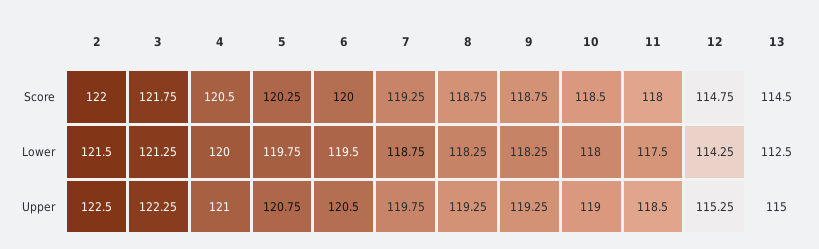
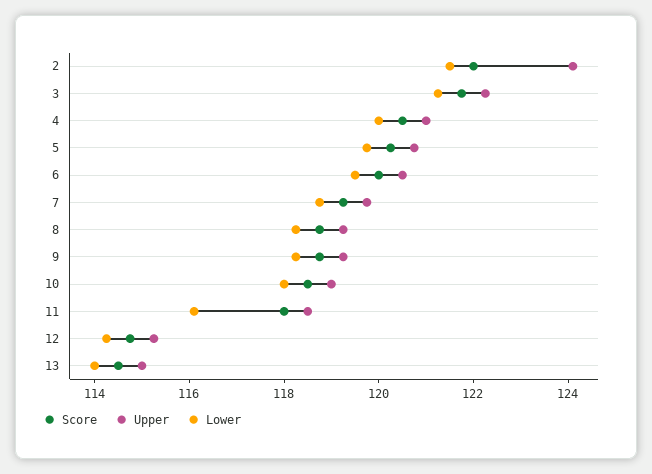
Lower, 11: 117.5 -> 116
Lower, 13: 112.5 -> 114
Upper, 2: 122.5 -> 124

